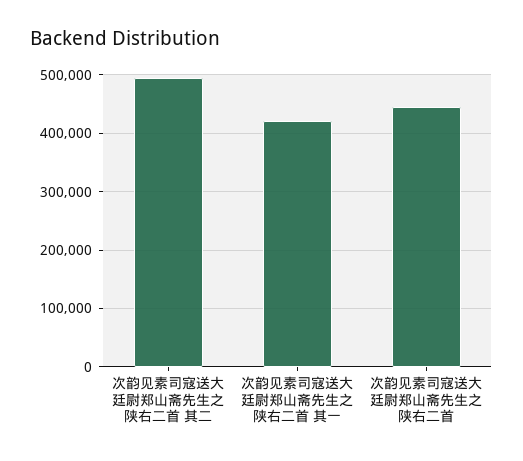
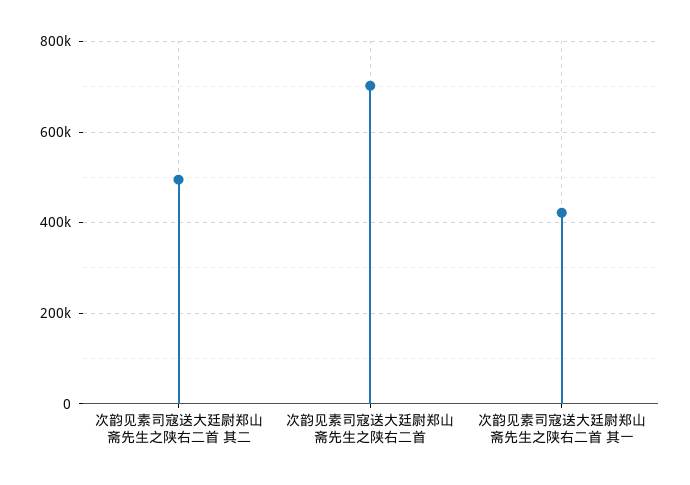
次韵见素司寇送大廷尉郑山斋先生之陕右二首: 440000 -> 700000

